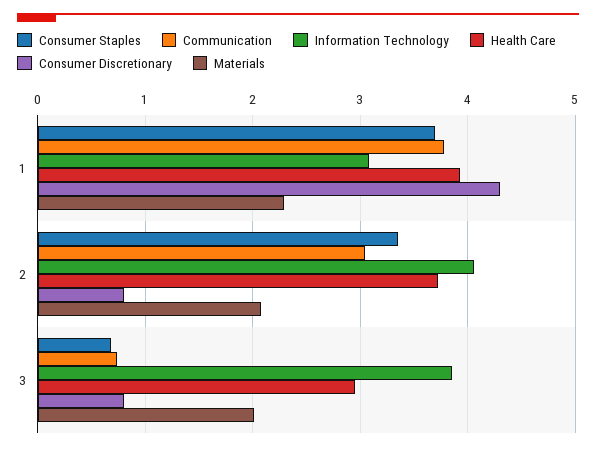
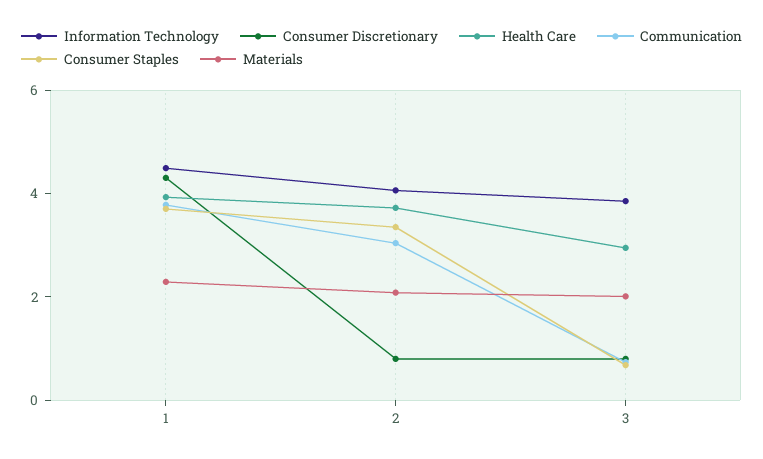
Information Technology, 1: 3.1 -> 4.5

